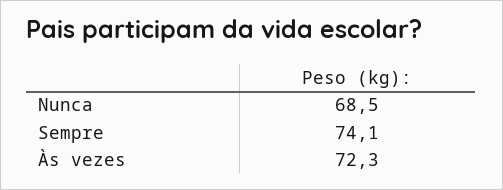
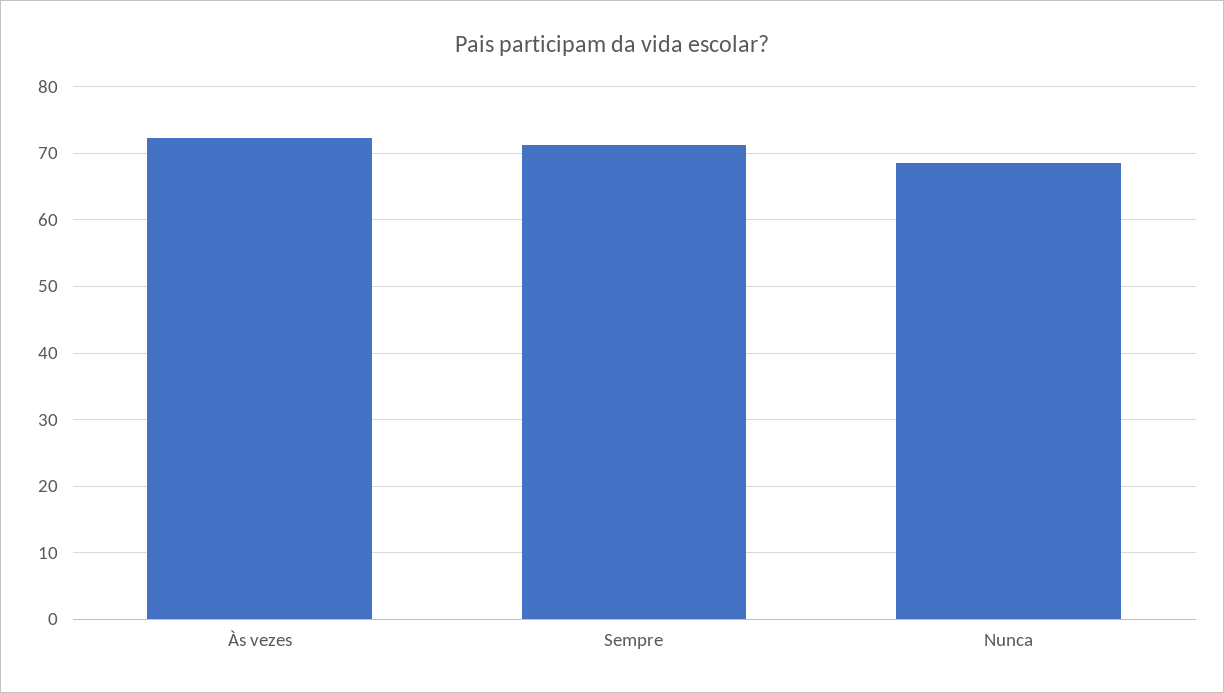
Sempre: 74.1 -> 71

